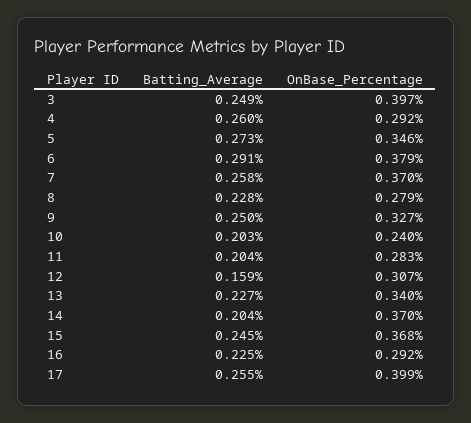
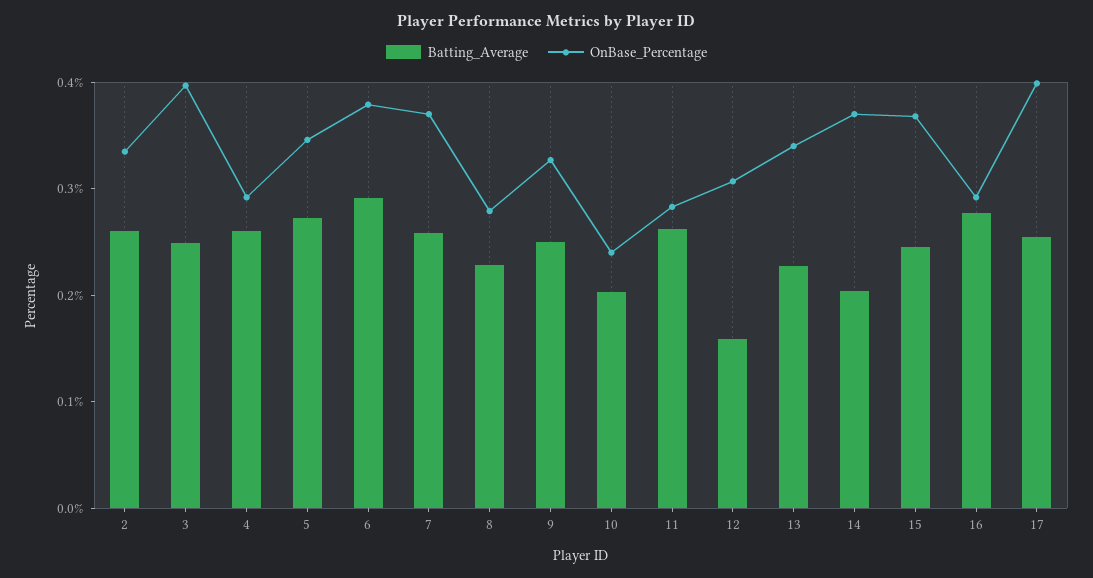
Batting_Average, 11: 0.204 -> 0.26
Batting_Average, 16: 0.225 -> 0.28
Batting_Average, 2: none -> 0.26
OnBase_Percentage, 2: none -> 0.34

